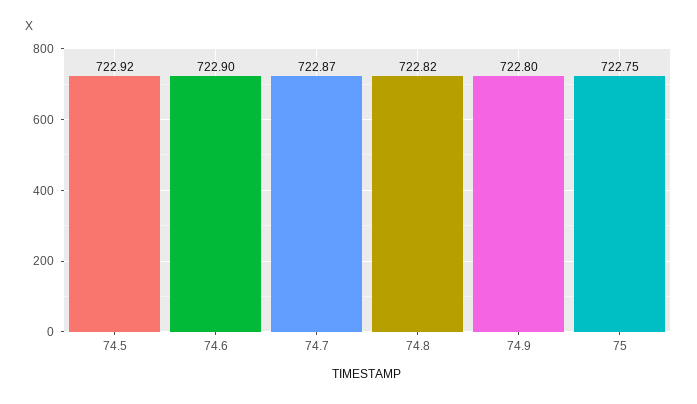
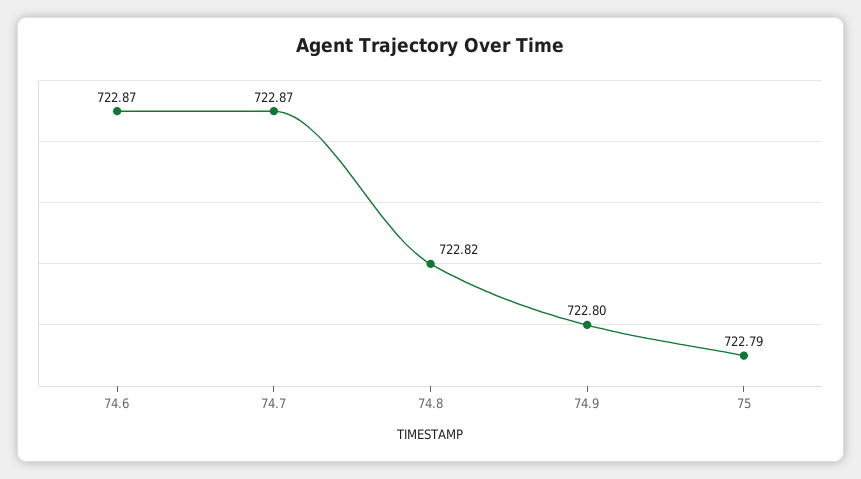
74.5: 722.92 -> none
74.6: 722.9 -> 722.87
75: 722.75 -> 722.79

